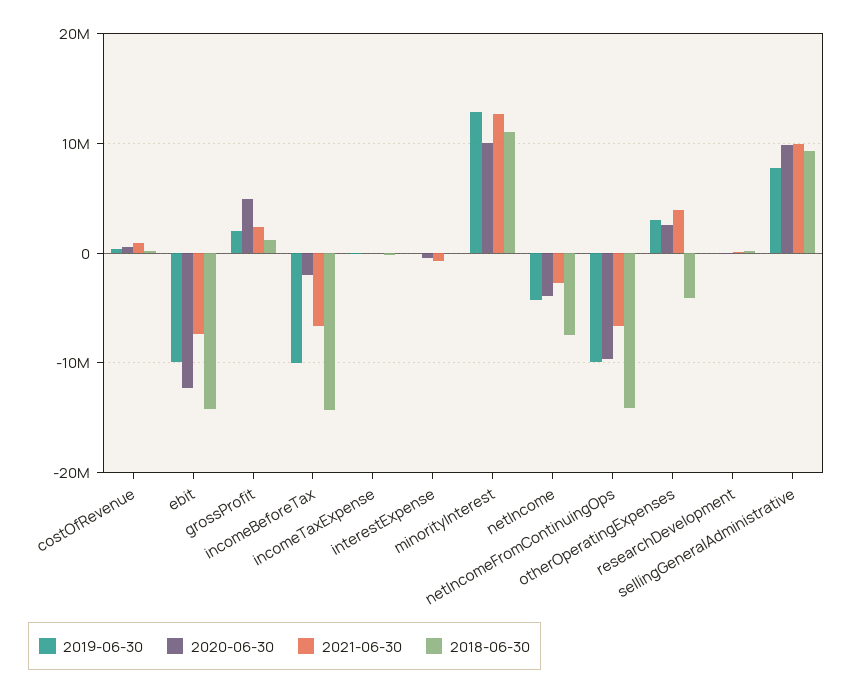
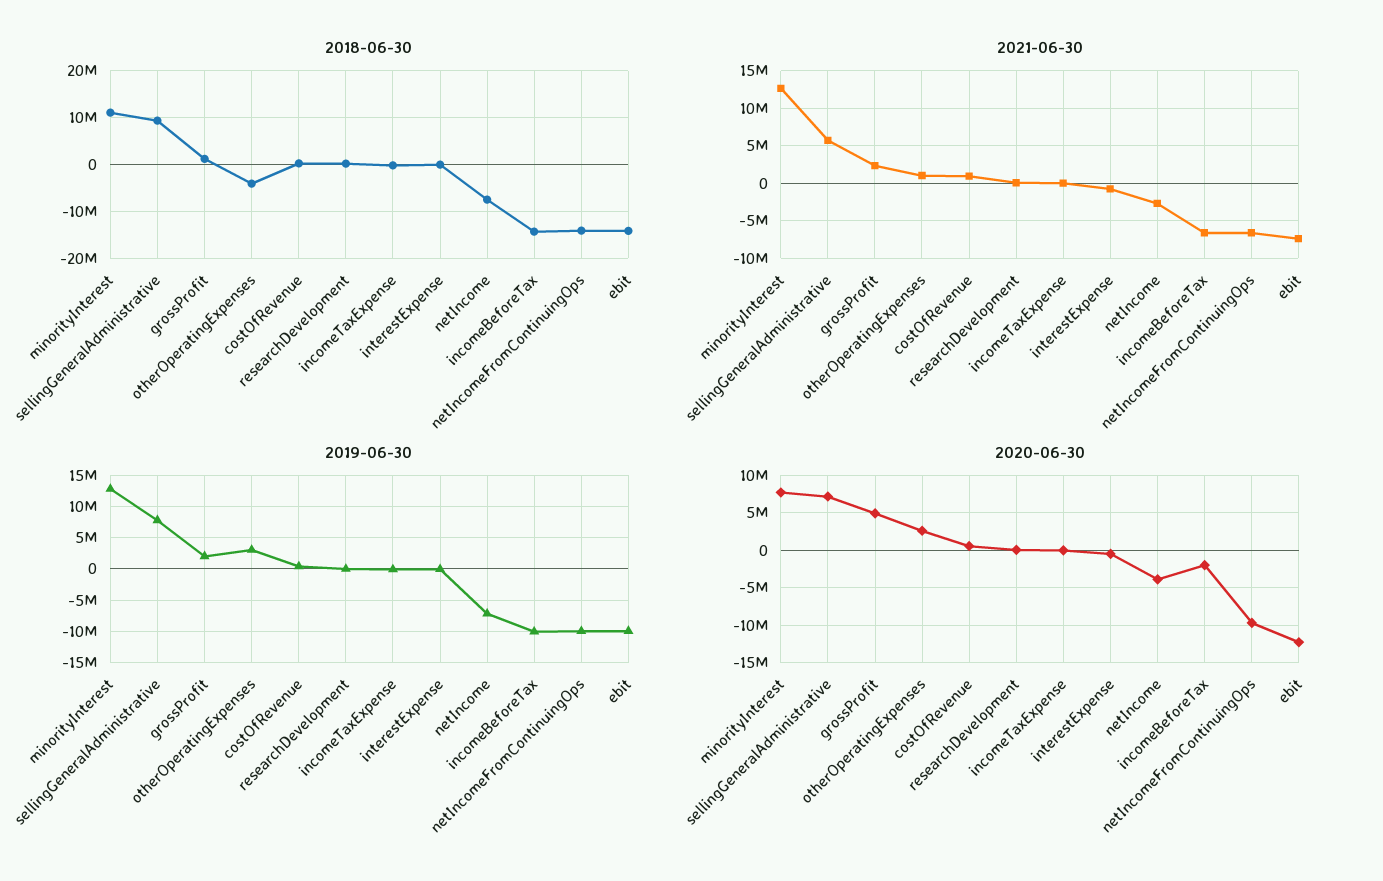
2020-06-30, minorityInterest: 10000000 -> 8000000
2019-06-30, netIncome: -4000000 -> -7000000
2021-06-30, otherOperatingExpenses: 4000000 -> 1000000
2020-06-30, sellingGeneralAdministrative: 10000000 -> 7000000
2021-06-30, sellingGeneralAdministrative: 10000000 -> 6000000

